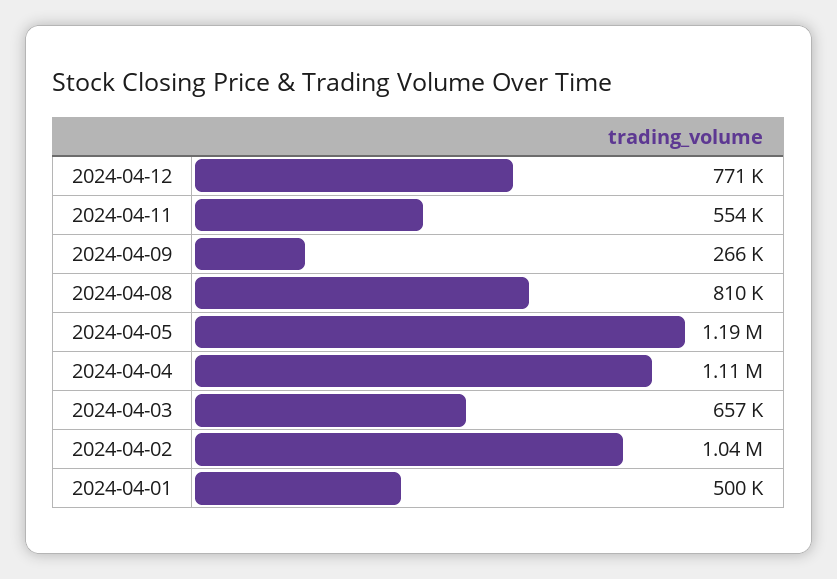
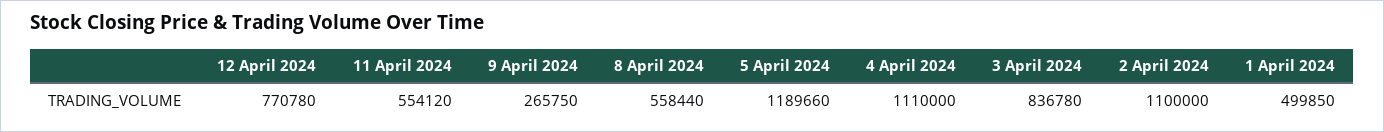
2024-04-08: 810000 -> 558440
2024-04-03: 657000 -> 836780
2024-04-02: 1040000 -> 1100000

